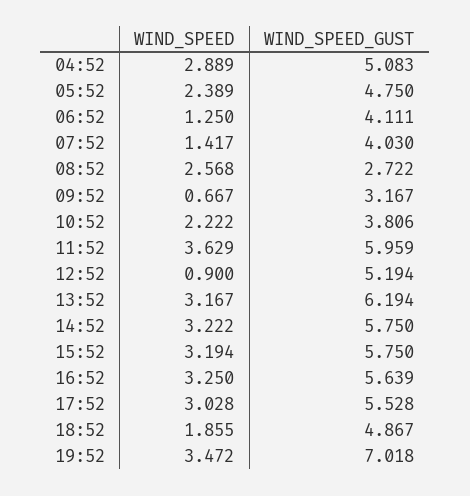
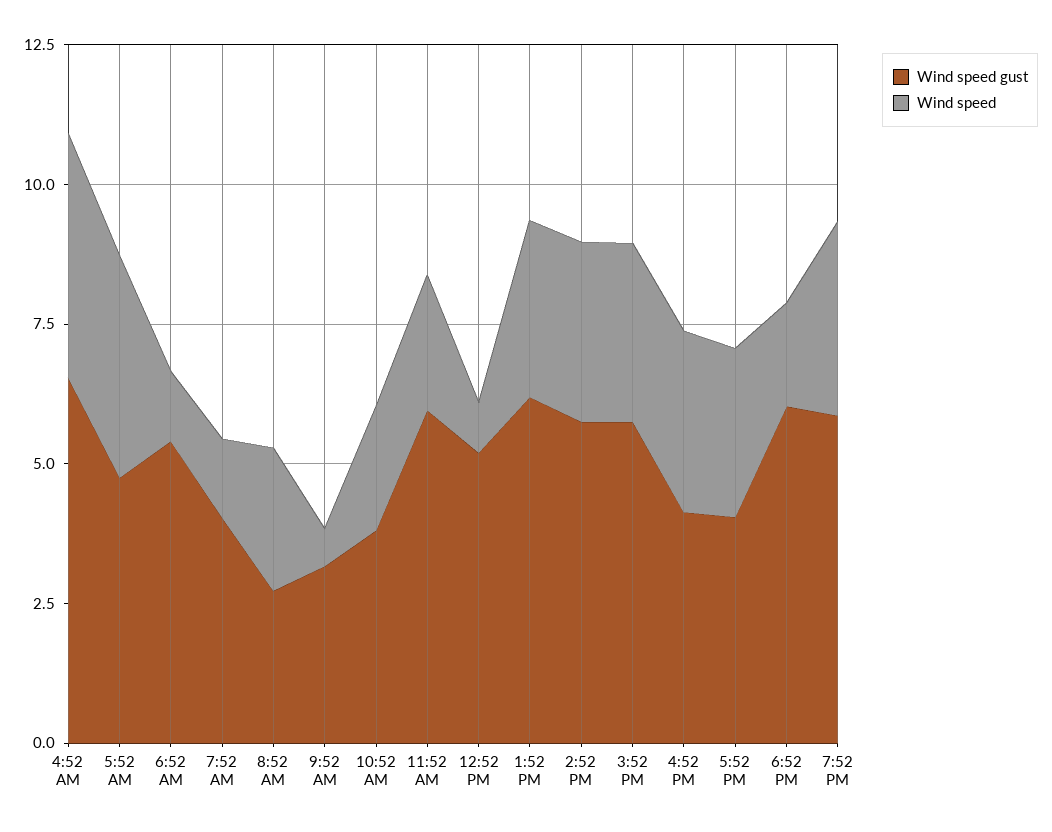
WIND_SPEED, 04:52: 2.889 -> 4.5
WIND_SPEED_GUST, 04:52: 5.083 -> 6.5
WIND_SPEED, 05:52: 2.389 -> 4
WIND_SPEED_GUST, 06:52: 4.111 -> 5.5
WIND_SPEED, 11:52: 3.629 -> 2.5
WIND_SPEED_GUST, 16:52: 5.639 -> 4
WIND_SPEED_GUST, 17:52: 5.528 -> 4
WIND_SPEED_GUST, 18:52: 4.867 -> 6
WIND_SPEED_GUST, 19:52: 7.018 -> 6

